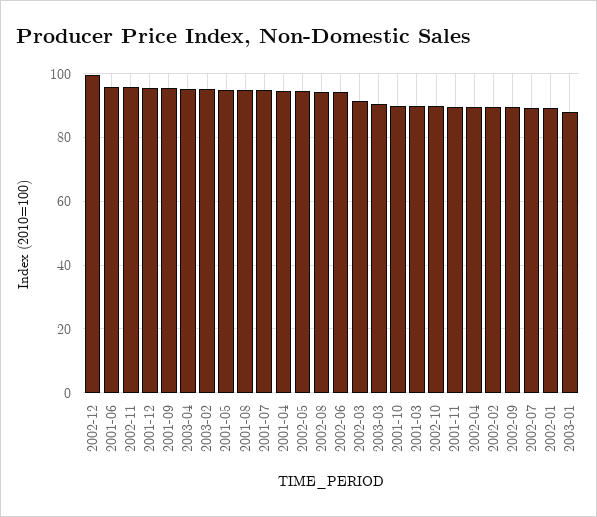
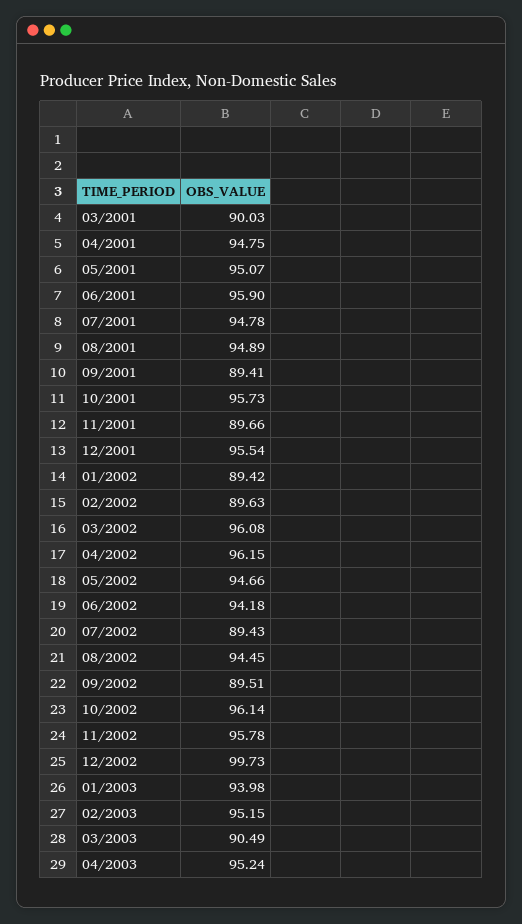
2001-09: 96 -> 89.41
2002-03: 92 -> 96.08
2001-10: 90 -> 95.73
2002-10: 90 -> 96.14
2002-04: 90 -> 96.15
2003-01: 88 -> 93.98

